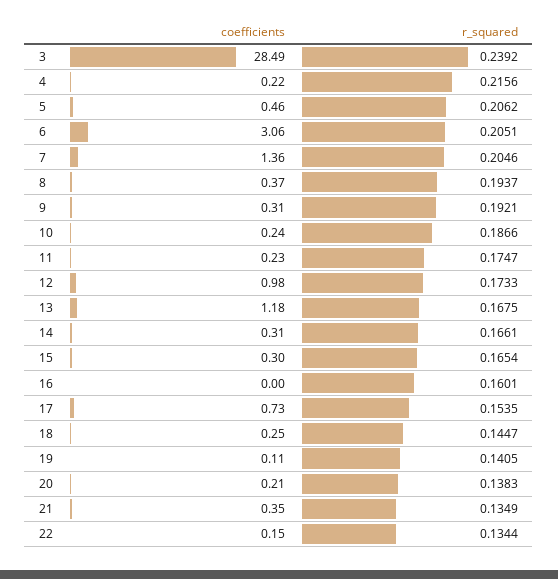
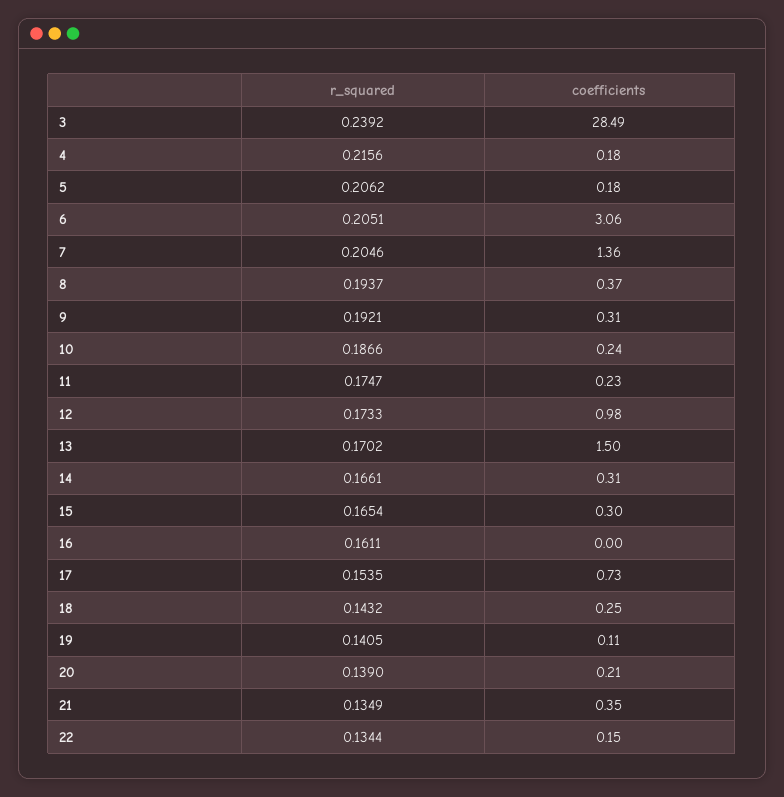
coefficients, 4: 0.22 -> 0.18
coefficients, 5: 0.46 -> 0.18
coefficients, 13: 1.18 -> 1.5
r_squared, 13: 0.1675 -> 0.1702
r_squared, 16: 0.1601 -> 0.1611
r_squared, 18: 0.1447 -> 0.1432
r_squared, 20: 0.1383 -> 0.139

